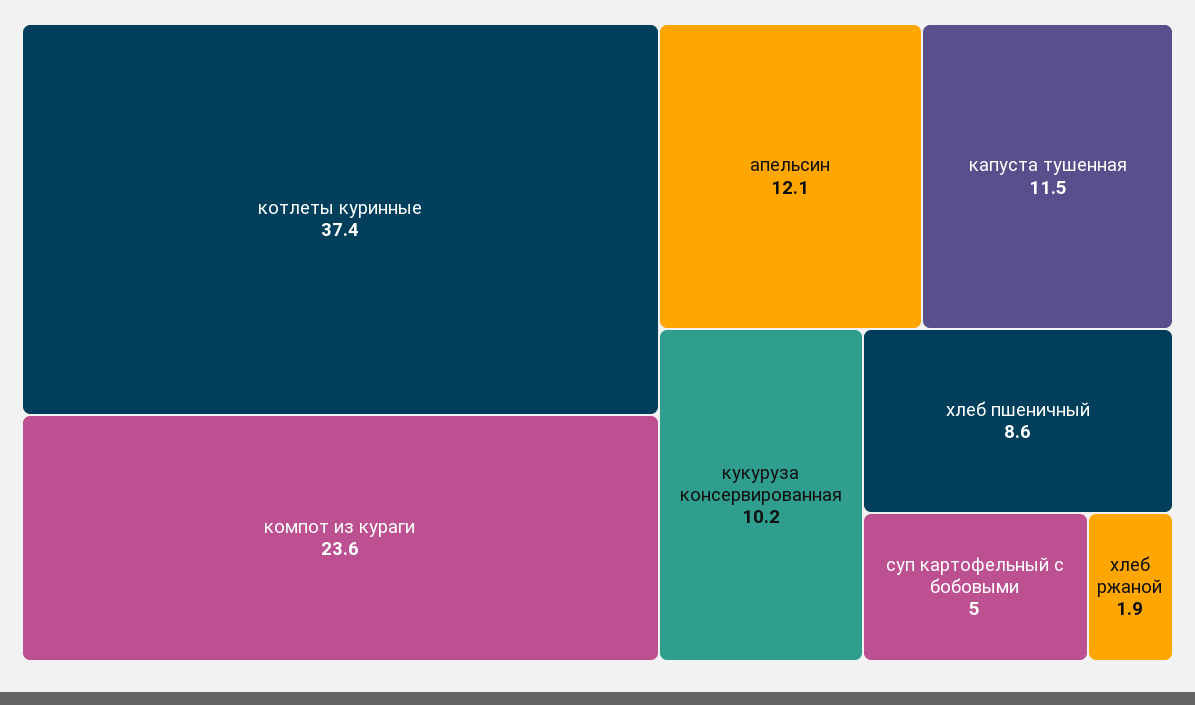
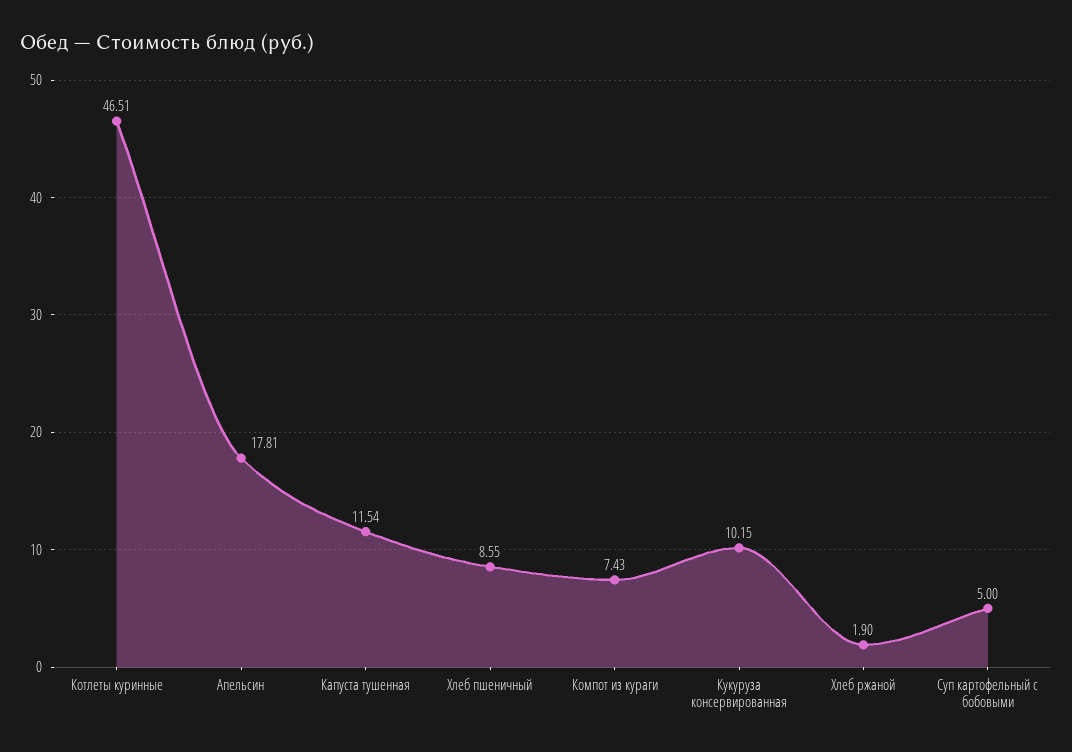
котлеты куринные: 37.4 -> 46.51
компот из кураги: 23.6 -> 7.43
апельсин: 12.1 -> 17.81

